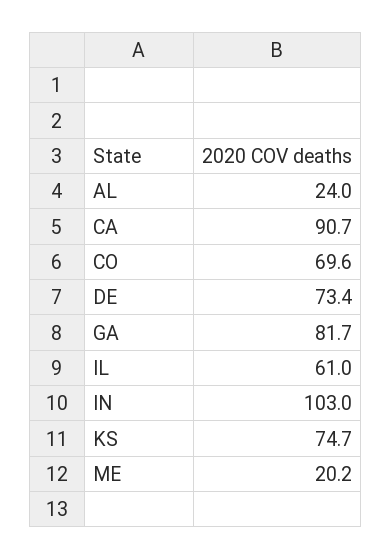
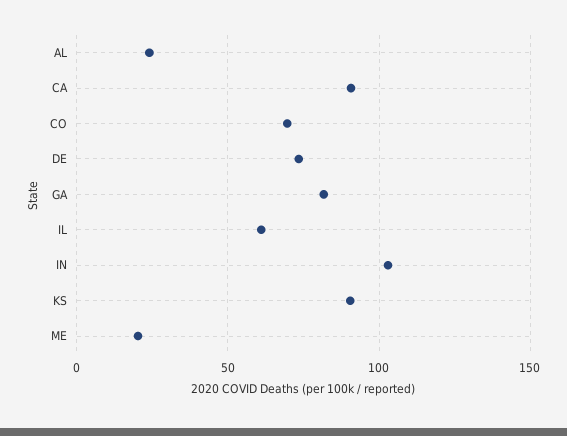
KS: 74.7 -> 90

